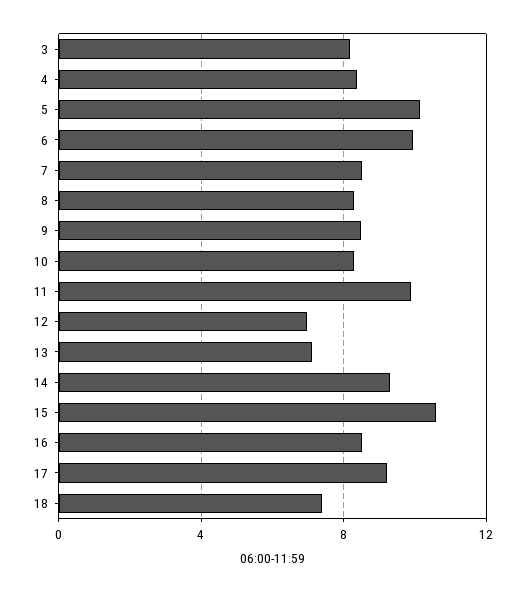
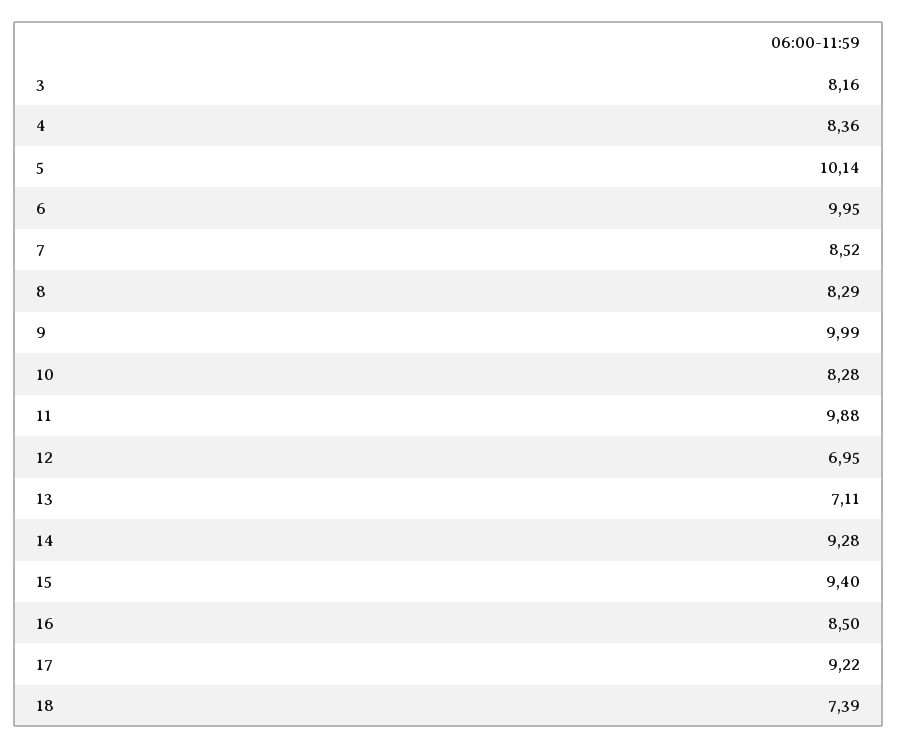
9: 8.5 -> 9.99
15: 10.5 -> 9.4

